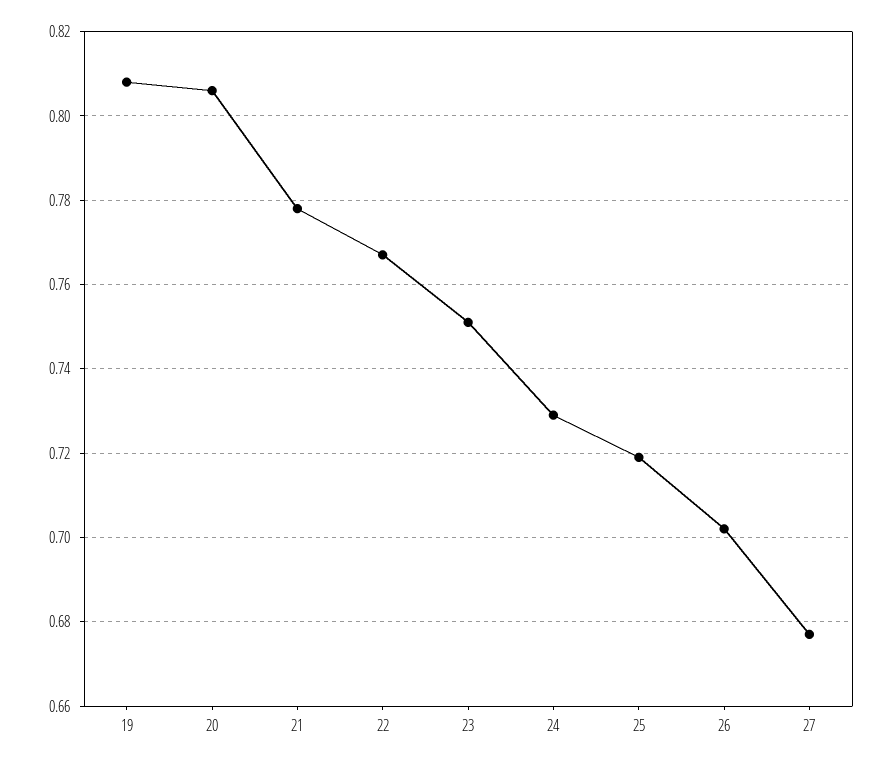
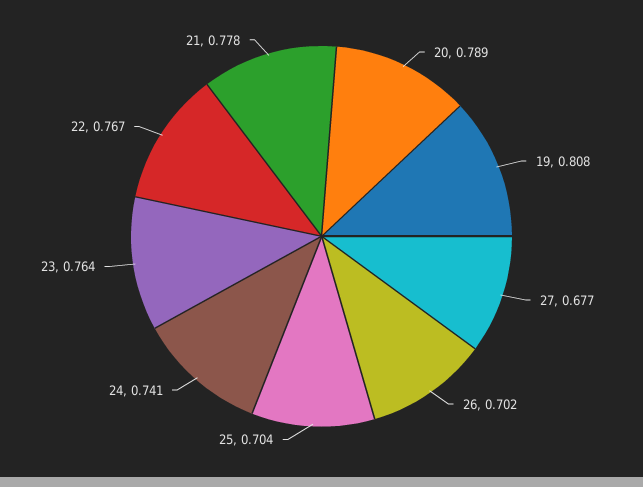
20: 0.805 -> 0.789
23: 0.75 -> 0.764
24: 0.73 -> 0.741
25: 0.72 -> 0.704

